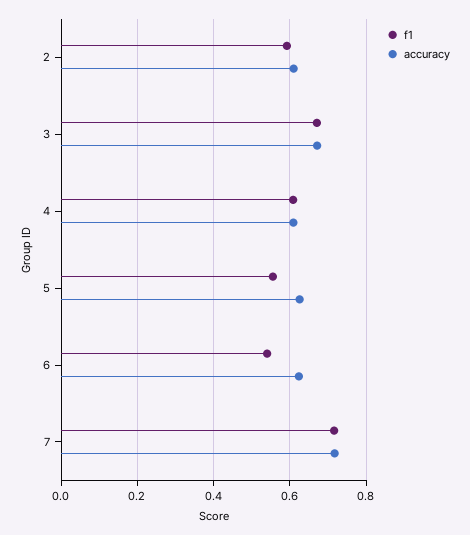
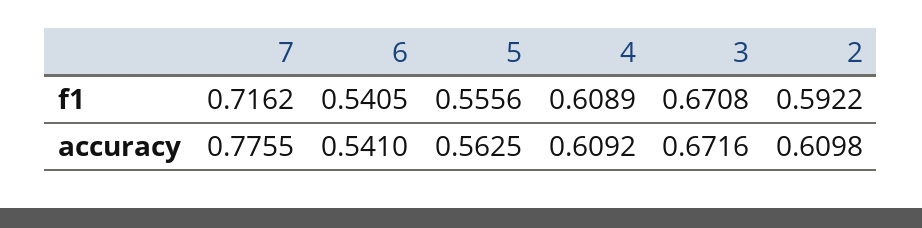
accuracy, 5: 0.62 -> 0.5625
accuracy, 6: 0.62 -> 0.541
accuracy, 7: 0.72 -> 0.7755

